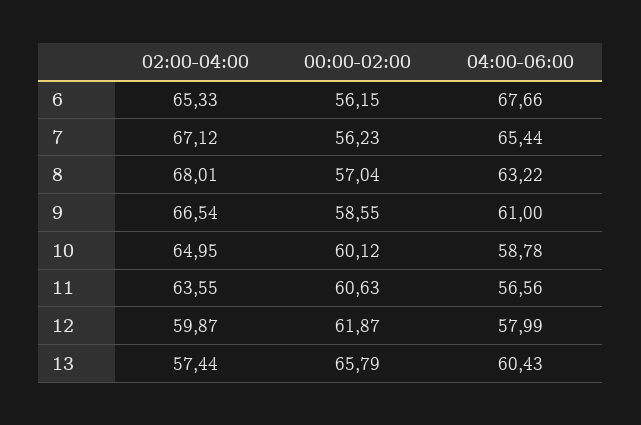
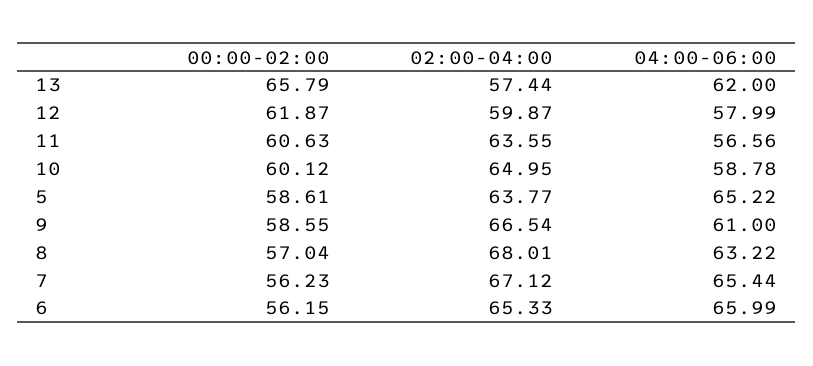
04:00-06:00, 6: 67.66 -> 65.99
04:00-06:00, 13: 60.43 -> 62
00:00-02:00, 5: none -> 58.61
02:00-04:00, 5: none -> 63.77
04:00-06:00, 5: none -> 65.22

